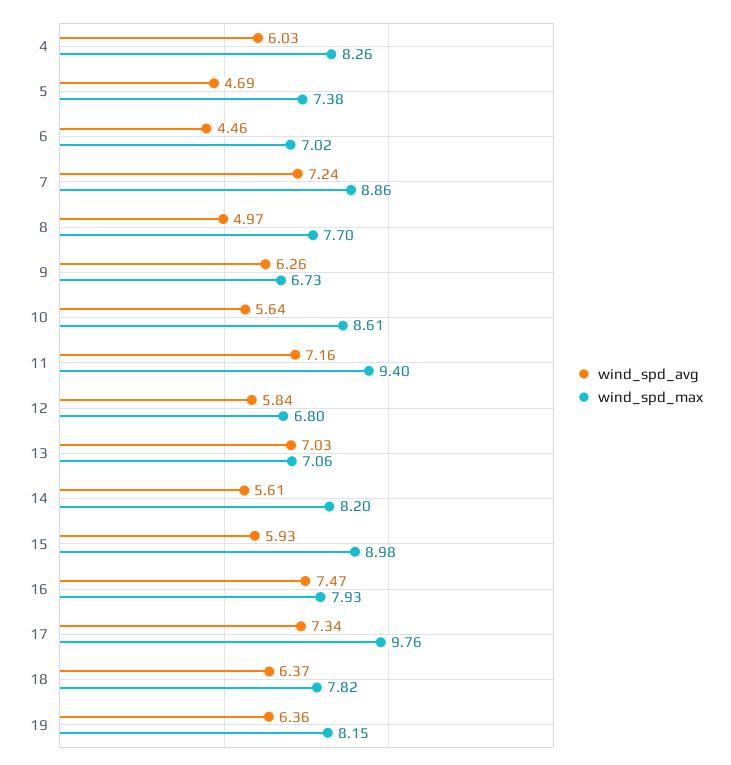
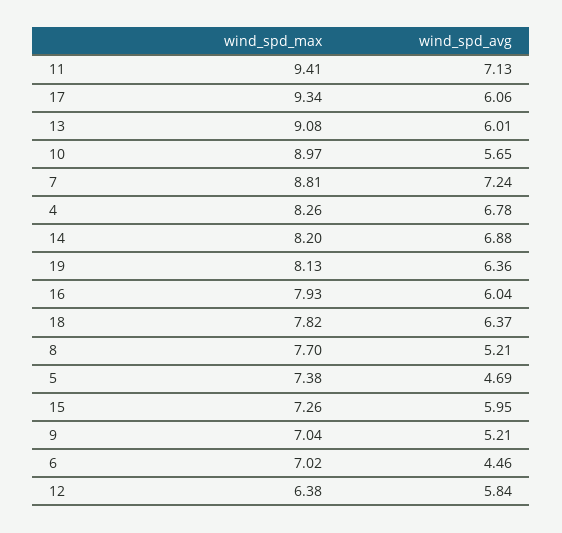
wind_spd_avg, 4: 6.03 -> 6.78
wind_spd_max, 7: 8.86 -> 8.81
wind_spd_avg, 8: 4.97 -> 5.21
wind_spd_avg, 9: 6.26 -> 5.21
wind_spd_max, 9: 6.73 -> 7.04
wind_spd_avg, 10: 5.64 -> 5.65
wind_spd_max, 10: 8.61 -> 8.97
wind_spd_avg, 11: 7.16 -> 7.13
wind_spd_max, 11: 9.4 -> 9.41
wind_spd_max, 12: 6.8 -> 6.38
wind_spd_avg, 13: 7.03 -> 6.01
wind_spd_max, 13: 7.06 -> 9.08
wind_spd_avg, 14: 5.61 -> 6.88
wind_spd_avg, 15: 5.93 -> 5.95
wind_spd_max, 15: 8.98 -> 7.26
wind_spd_avg, 16: 7.47 -> 6.04
wind_spd_avg, 17: 7.34 -> 6.06
wind_spd_max, 17: 9.76 -> 9.34
wind_spd_max, 19: 8.15 -> 8.13

